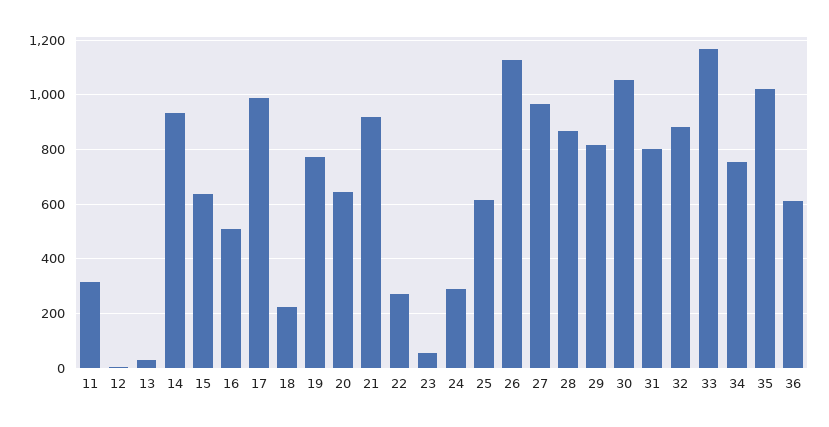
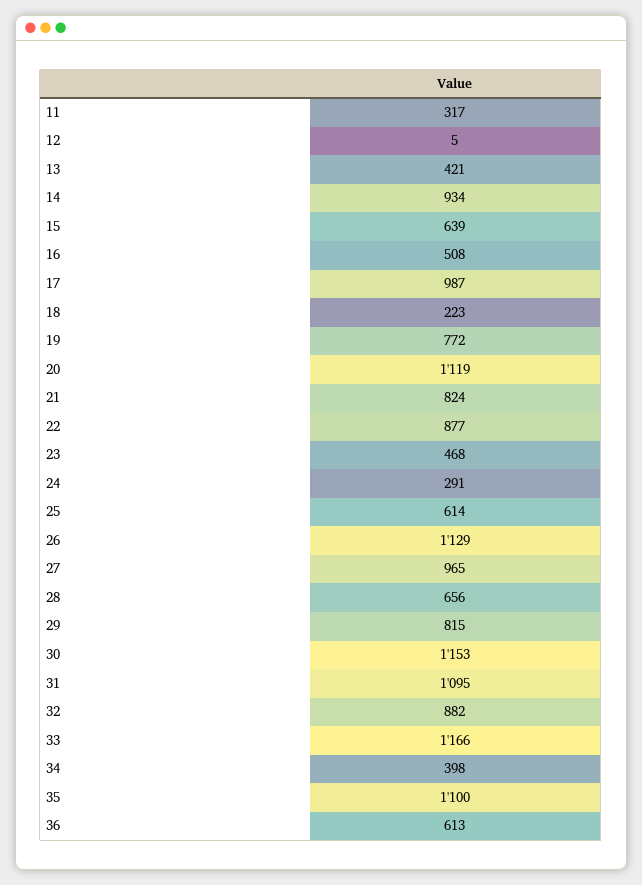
13: 25 -> 421
20: 650 -> 1119
21: 925 -> 824
22: 275 -> 877
23: 50 -> 468
28: 875 -> 656
30: 1050 -> 1153
31: 800 -> 1095
34: 750 -> 398
35: 1025 -> 1100

